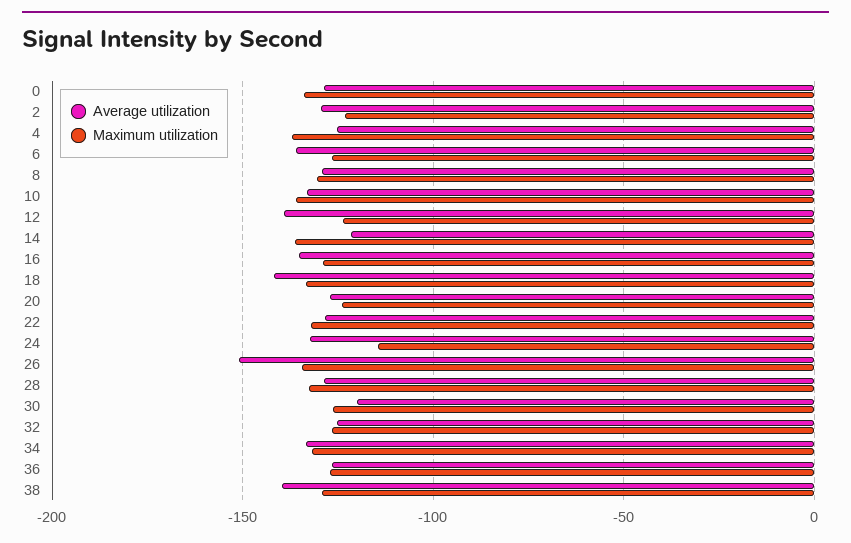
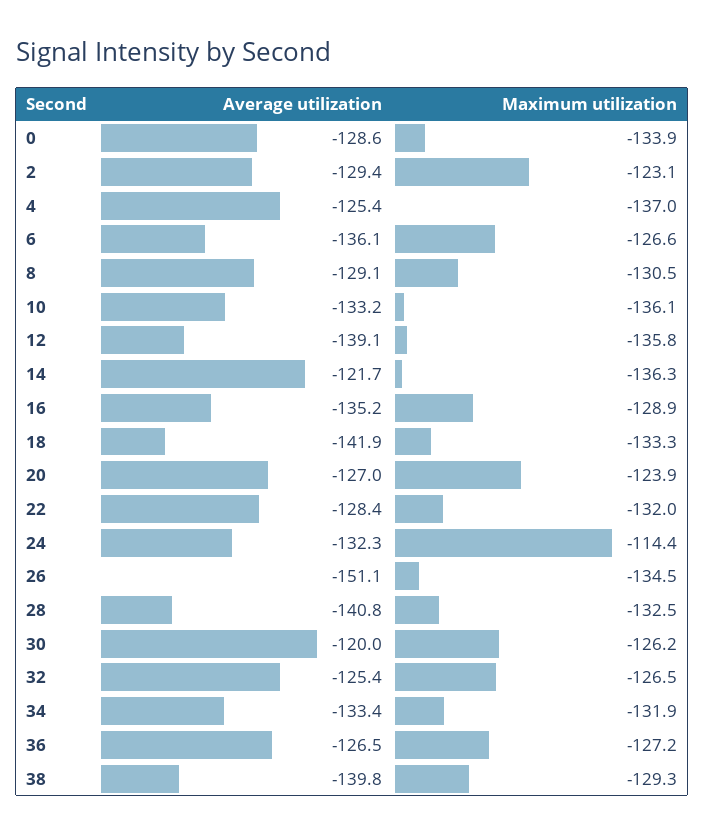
Maximum utilization, 12: -125 -> -135.8
Average utilization, 28: -130 -> -140.8

